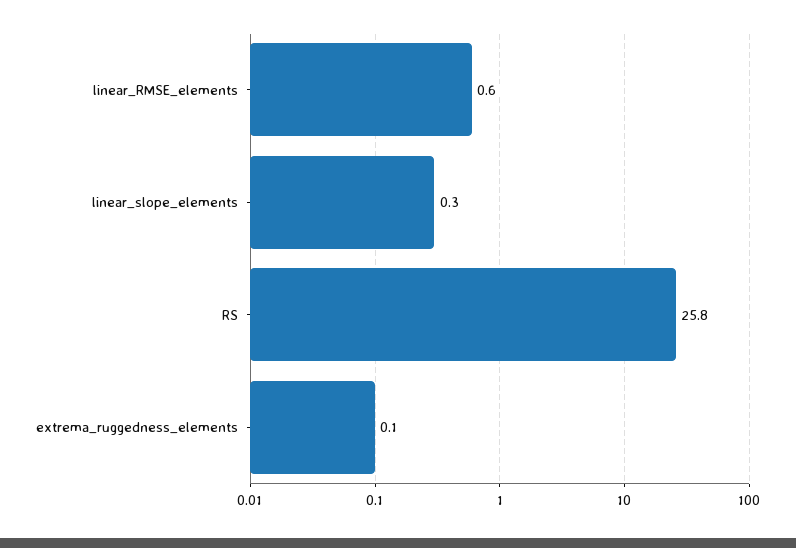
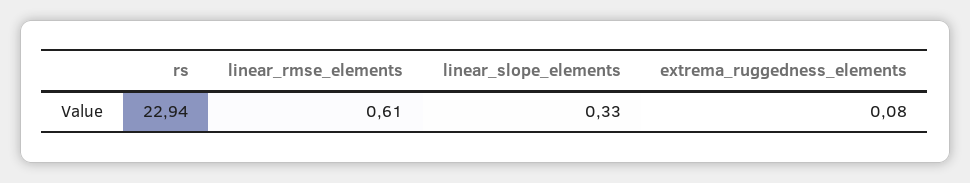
RS: 25.8 -> 22.94

